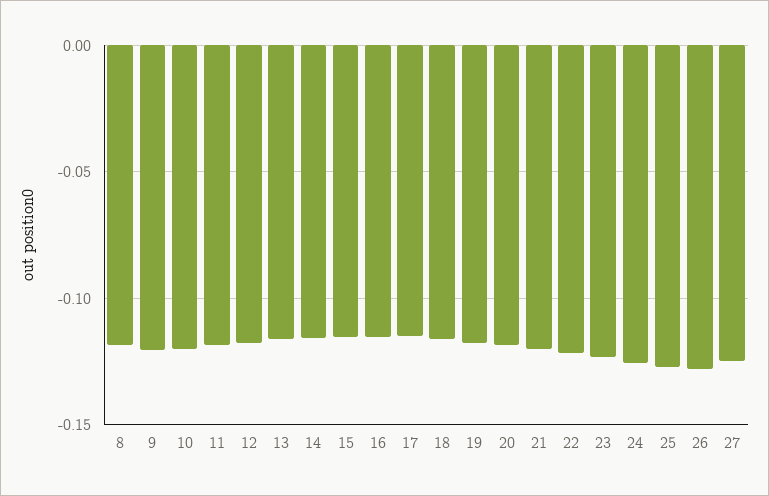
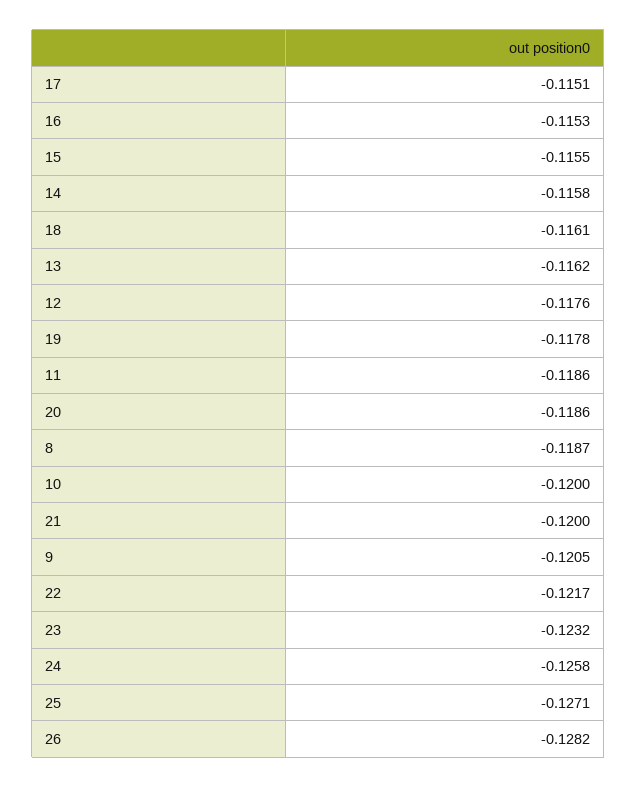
27: -0.125 -> none

